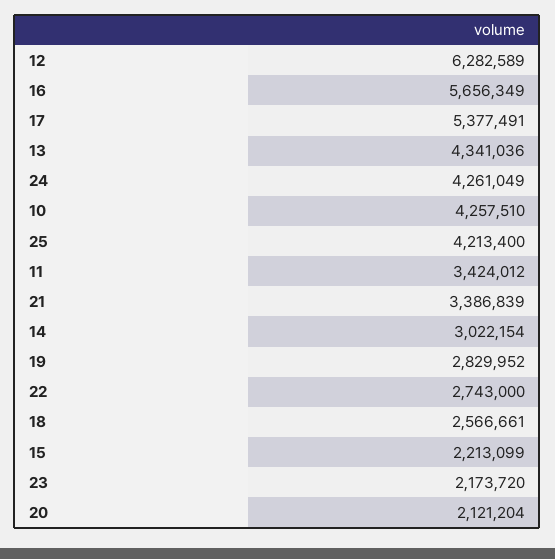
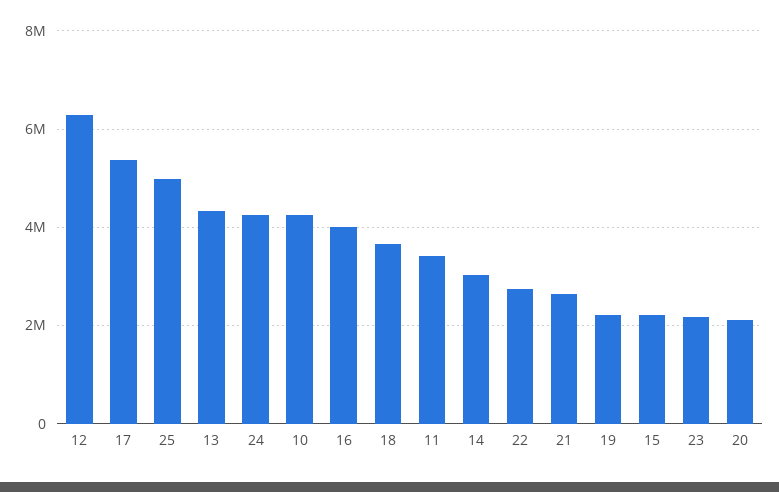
16: 5656349 -> 4000000
25: 4213400 -> 5000000
21: 3386839 -> 2600000
19: 2829952 -> 2200000
18: 2566661 -> 3600000

